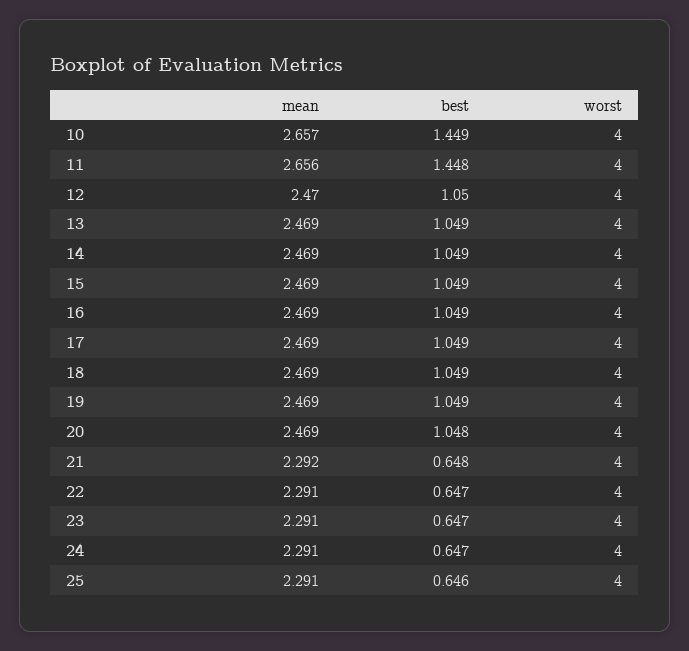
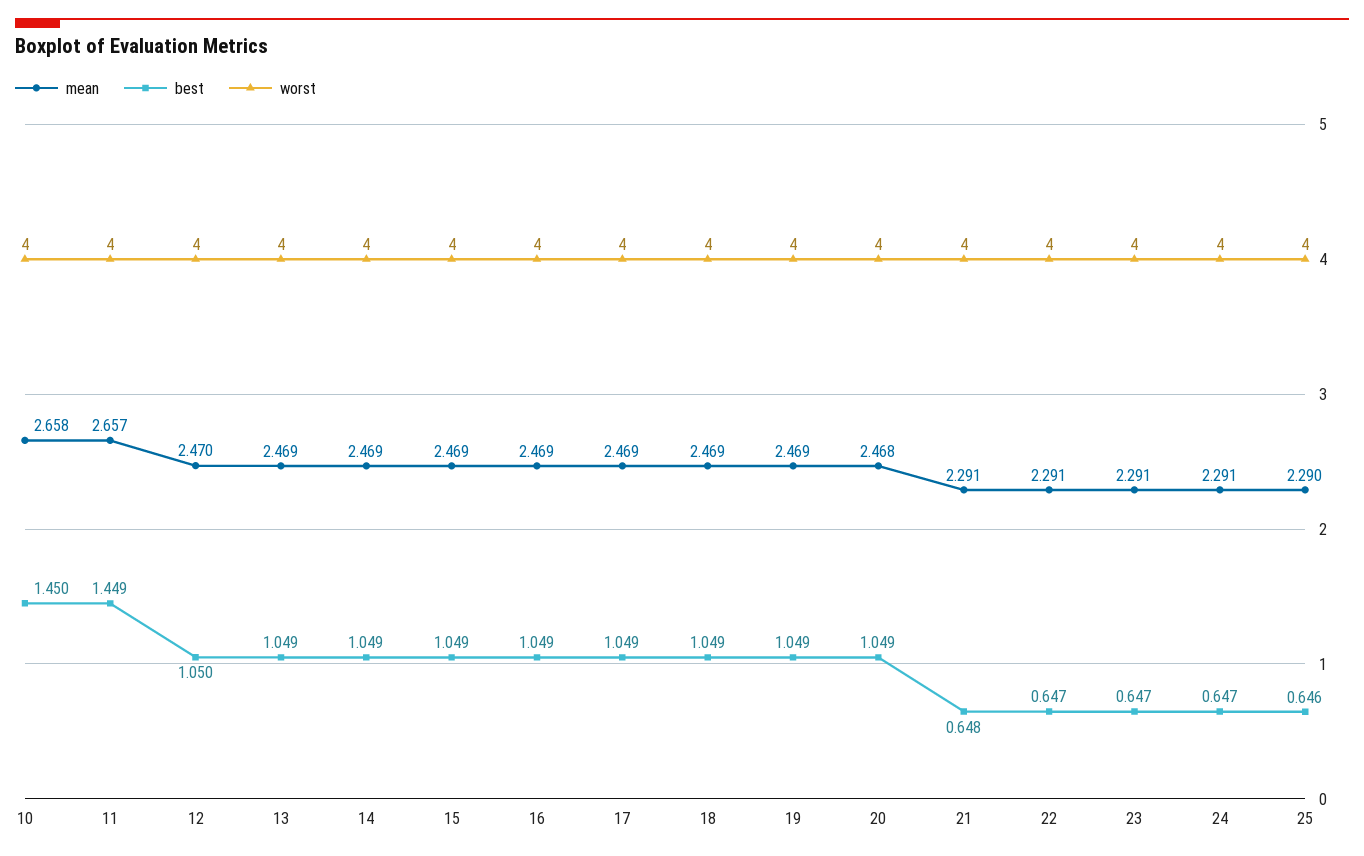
mean, 10: 2.657 -> 2.658
best, 10: 1.449 -> 1.45
mean, 11: 2.656 -> 2.657
best, 11: 1.448 -> 1.449
mean, 20: 2.469 -> 2.468
best, 20: 1.048 -> 1.049
mean, 21: 2.292 -> 2.291
mean, 25: 2.291 -> 2.29

